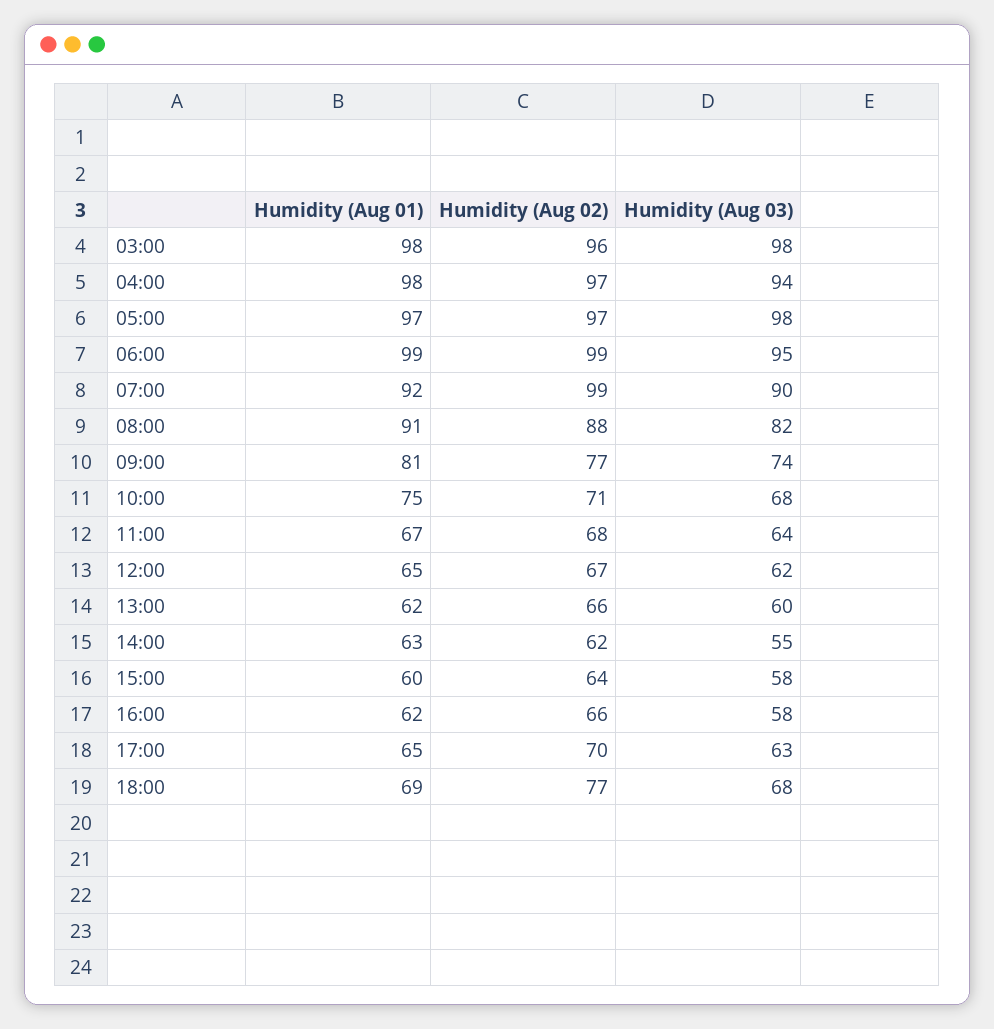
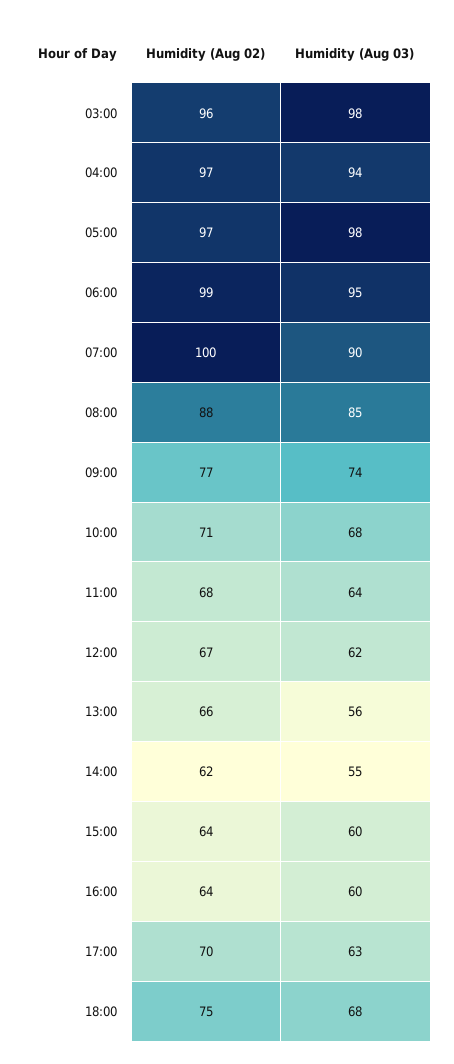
Humidity (Aug 01), 03:00: 98 -> none
Humidity (Aug 01), 04:00: 98 -> none
Humidity (Aug 01), 05:00: 97 -> none
Humidity (Aug 01), 06:00: 99 -> none
Humidity (Aug 01), 07:00: 92 -> none
Humidity (Aug 02), 07:00: 99 -> 100
Humidity (Aug 01), 08:00: 91 -> none
Humidity (Aug 03), 08:00: 82 -> 85
Humidity (Aug 01), 09:00: 81 -> none
Humidity (Aug 01), 10:00: 75 -> none
Humidity (Aug 01), 11:00: 67 -> none
Humidity (Aug 01), 12:00: 65 -> none
Humidity (Aug 01), 13:00: 62 -> none
Humidity (Aug 03), 13:00: 60 -> 56
Humidity (Aug 01), 14:00: 63 -> none
Humidity (Aug 01), 15:00: 60 -> none
Humidity (Aug 03), 15:00: 58 -> 60
Humidity (Aug 01), 16:00: 62 -> none
Humidity (Aug 02), 16:00: 66 -> 64
Humidity (Aug 03), 16:00: 58 -> 60
Humidity (Aug 01), 17:00: 65 -> none
Humidity (Aug 01), 18:00: 69 -> none
Humidity (Aug 02), 18:00: 77 -> 75

